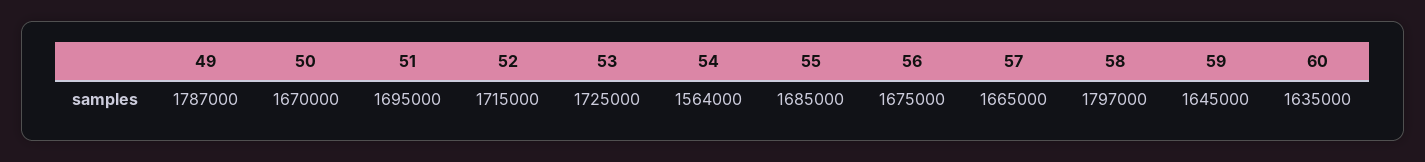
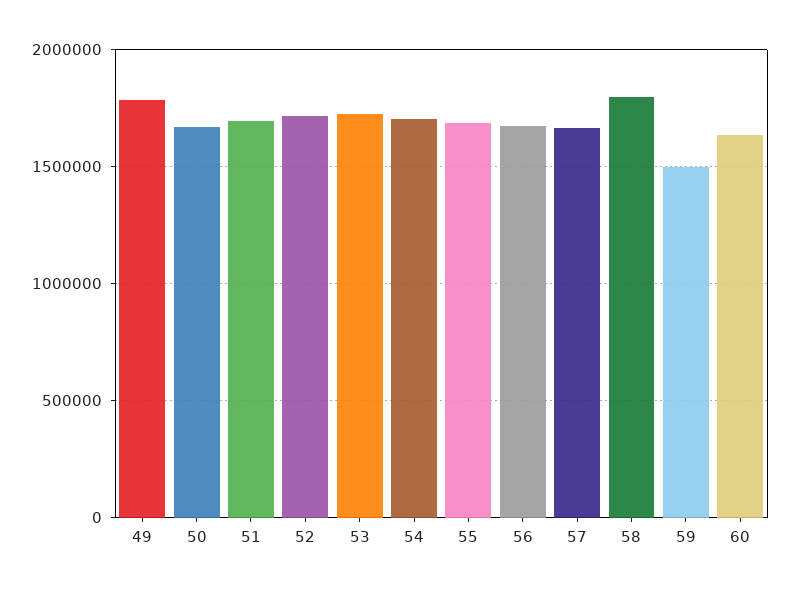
54: 1564000 -> 1700000
59: 1645000 -> 1500000

